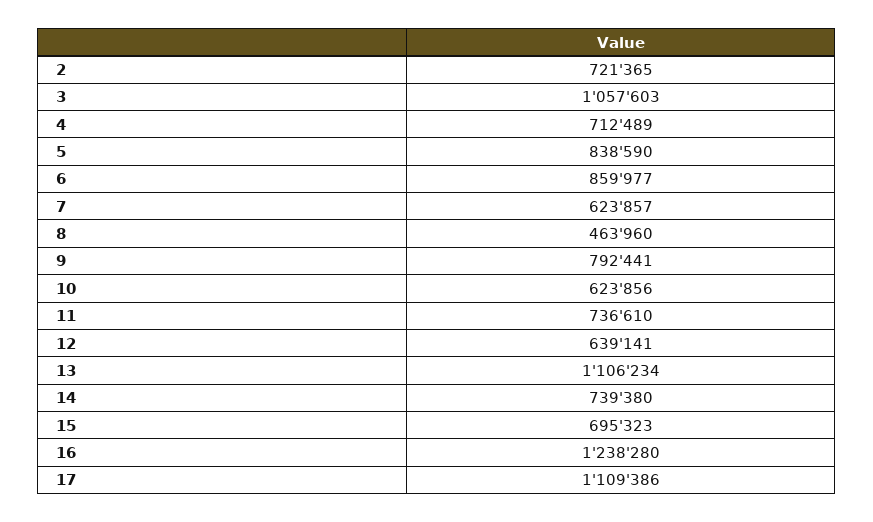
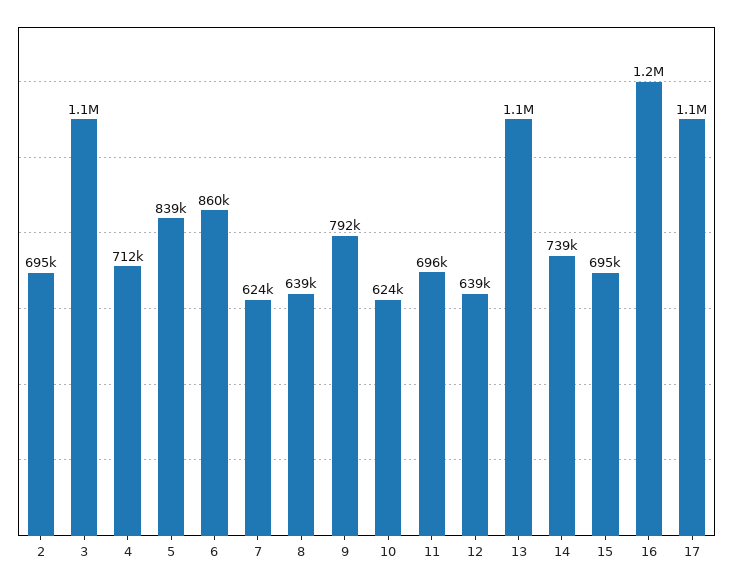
2: 721365 -> 695000
8: 463960 -> 639000
11: 736610 -> 696000

